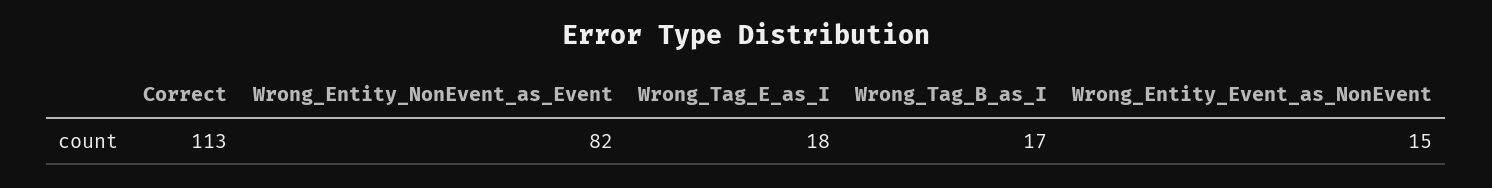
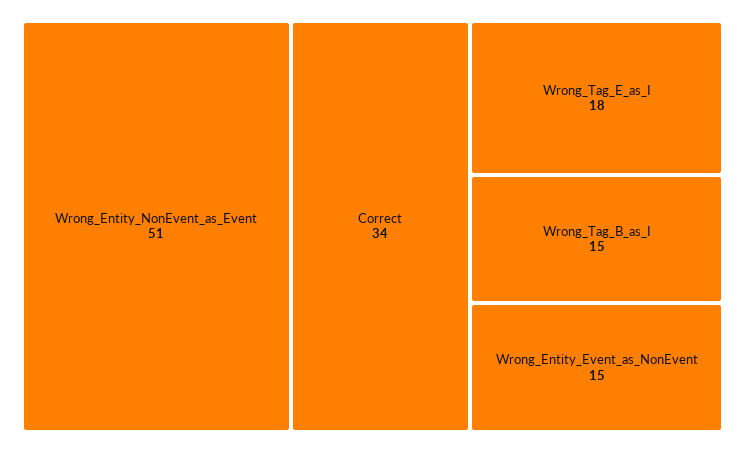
Correct: 113 -> 34
Wrong_Entity_NonEvent_as_Event: 82 -> 51
Wrong_Tag_B_as_I: 17 -> 15

